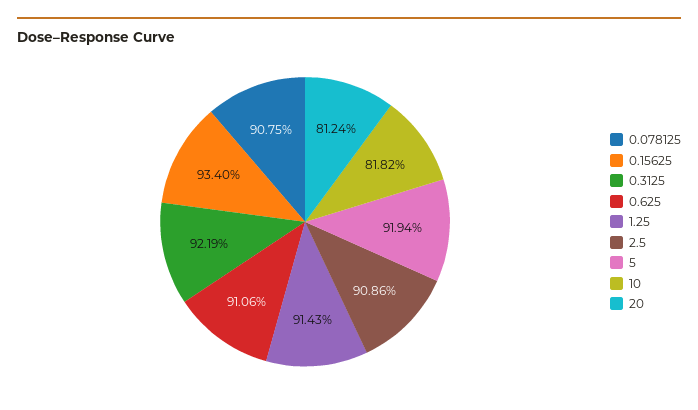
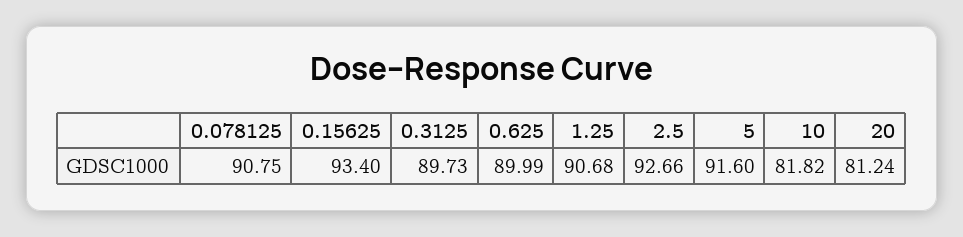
0.3125: 92.19 -> 89.73
0.625: 91.06 -> 89.99
1.25: 91.43 -> 90.68
2.5: 90.86 -> 92.66
5: 91.94 -> 91.6

